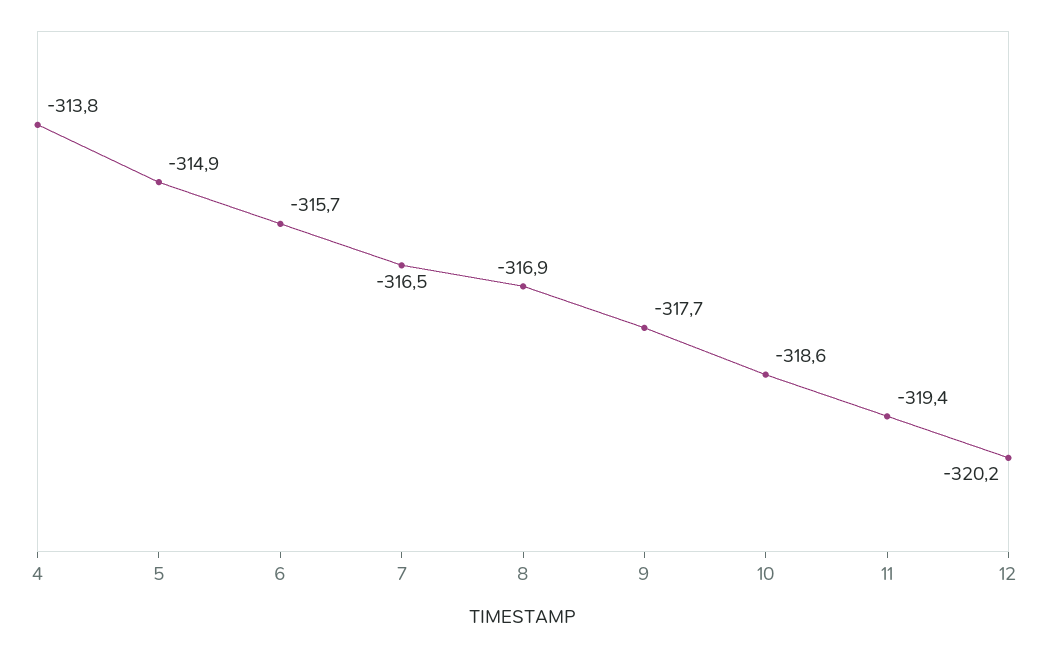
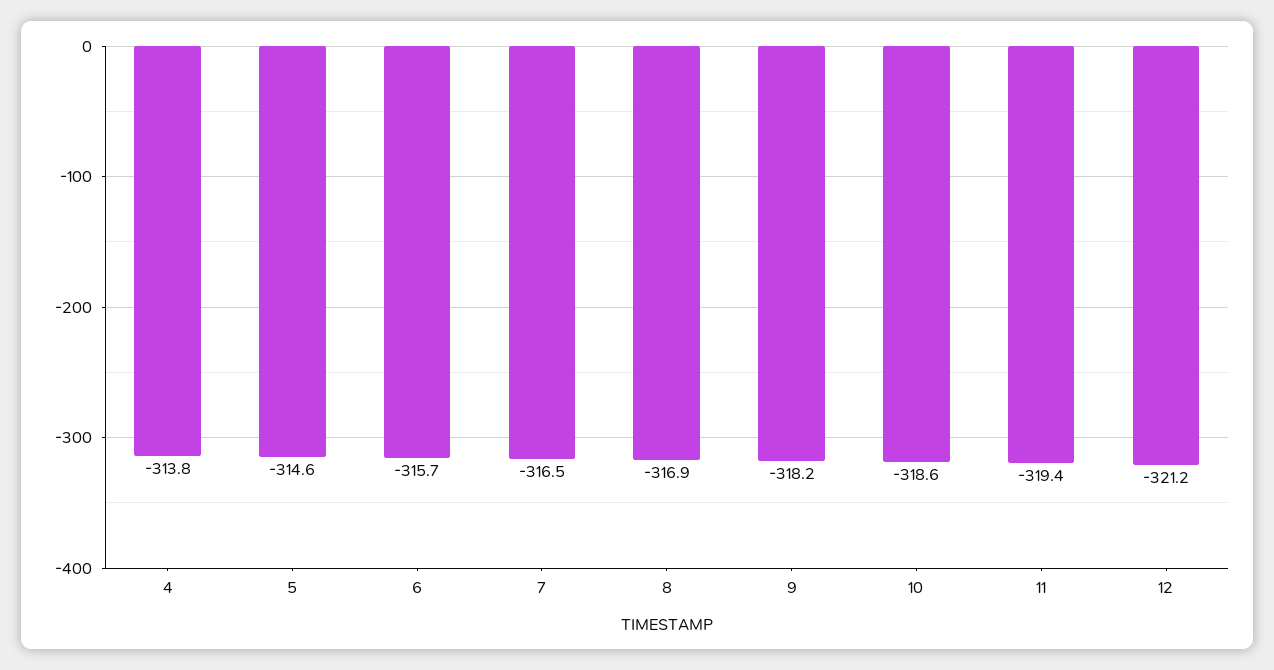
5: -314.9 -> -314.6
9: -317.7 -> -318.2
12: -320.2 -> -321.2

